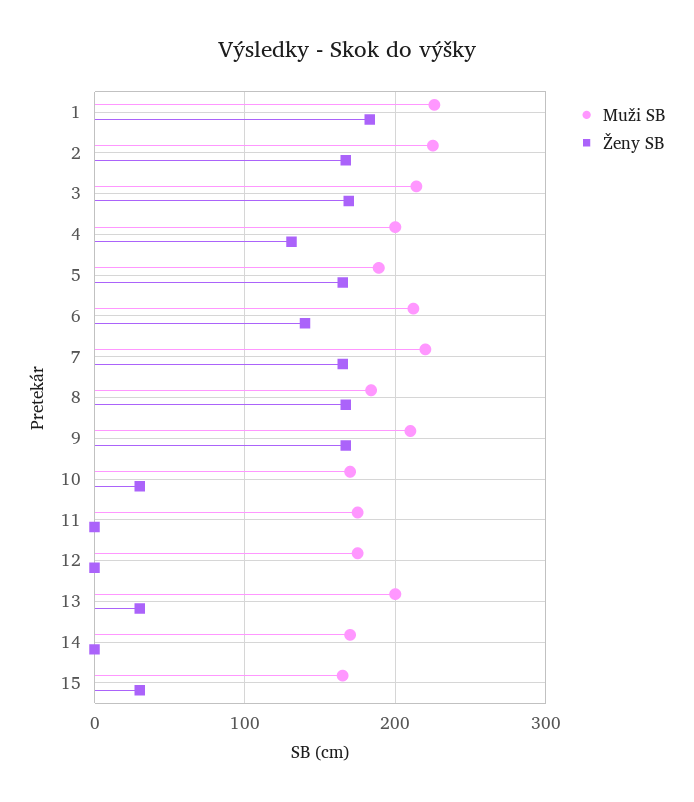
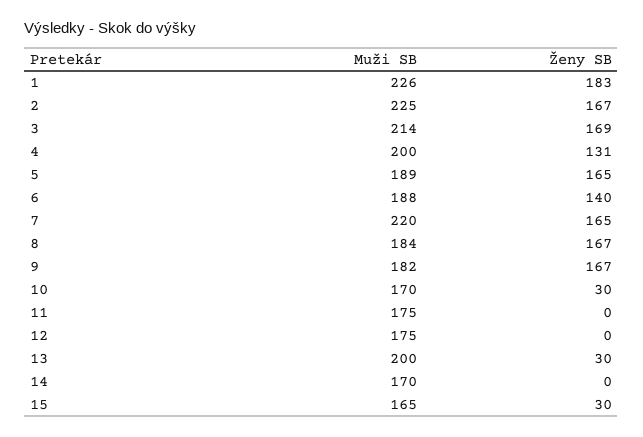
Muži SB, 6: 210 -> 188
Muži SB, 9: 210 -> 182

